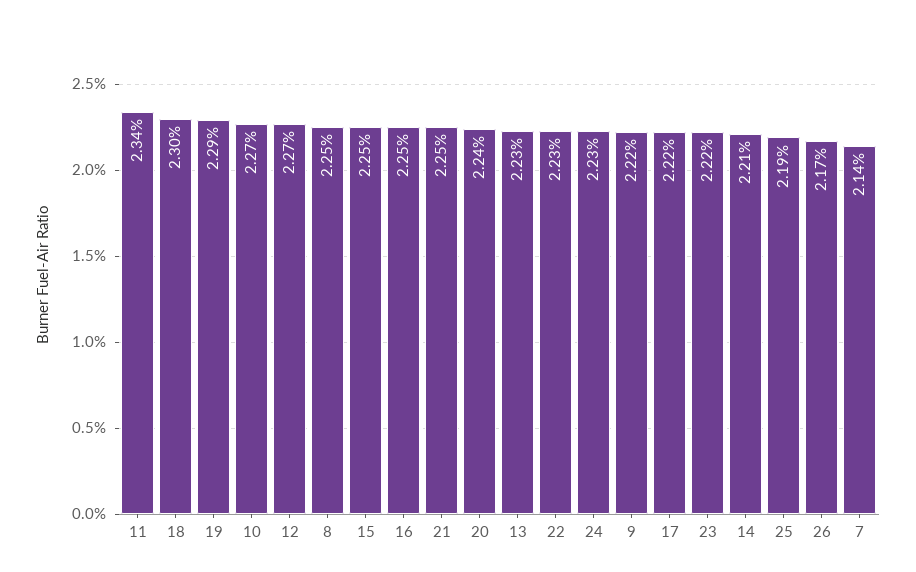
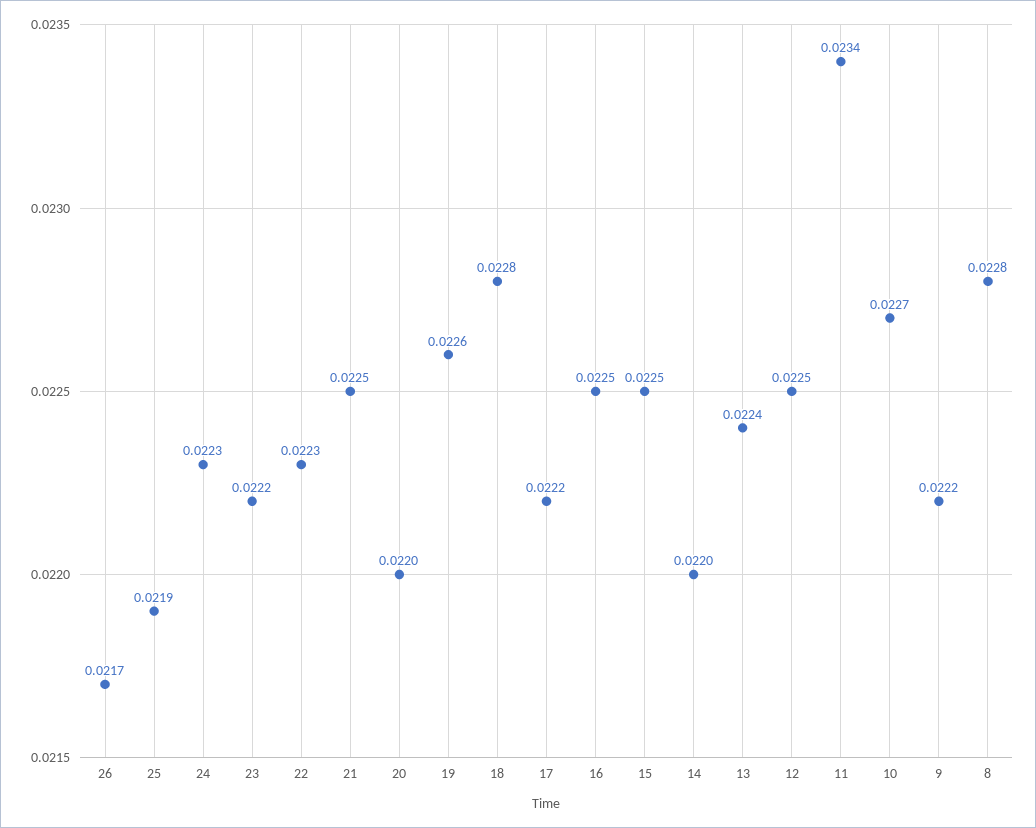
18: 0.023 -> 0.0228
19: 0.0229 -> 0.0226
12: 0.0227 -> 0.0225
8: 0.0225 -> 0.0228
20: 0.0224 -> 0.022
13: 0.0223 -> 0.0224
14: 0.0221 -> 0.022
7: 0.0214 -> none

